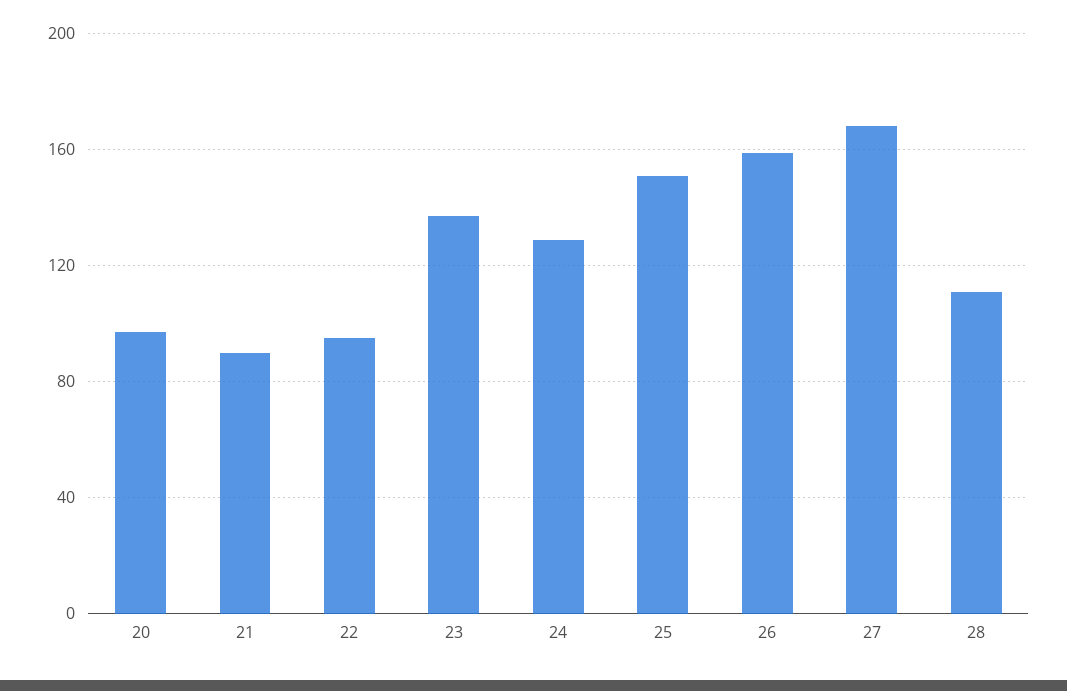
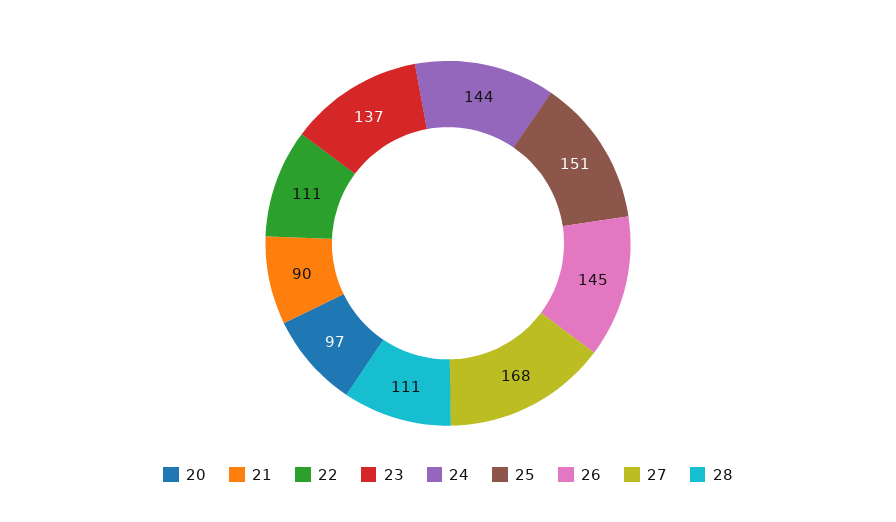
22: 95 -> 111
24: 130 -> 144
26: 160 -> 145

